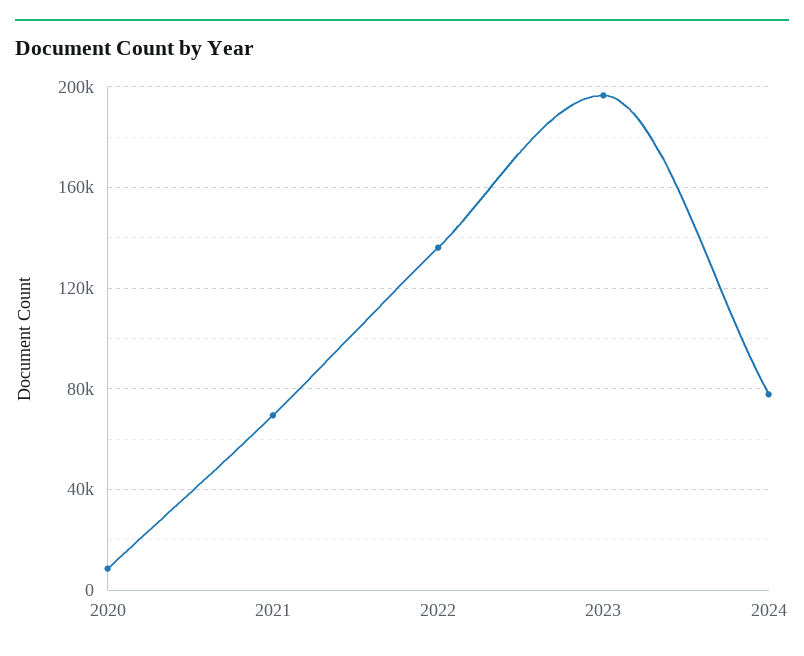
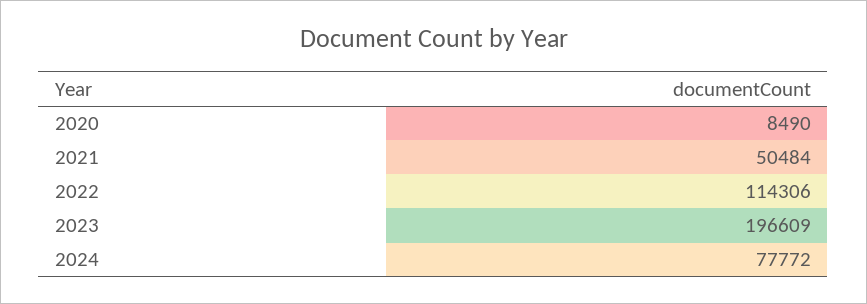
2021: 70000 -> 50484
2022: 135000 -> 114306

